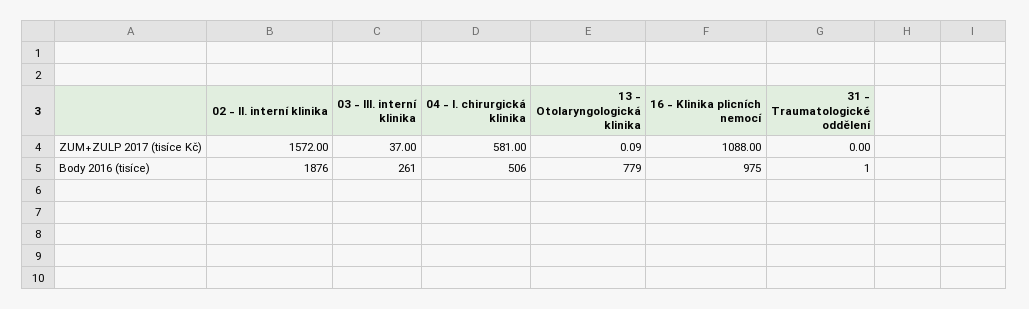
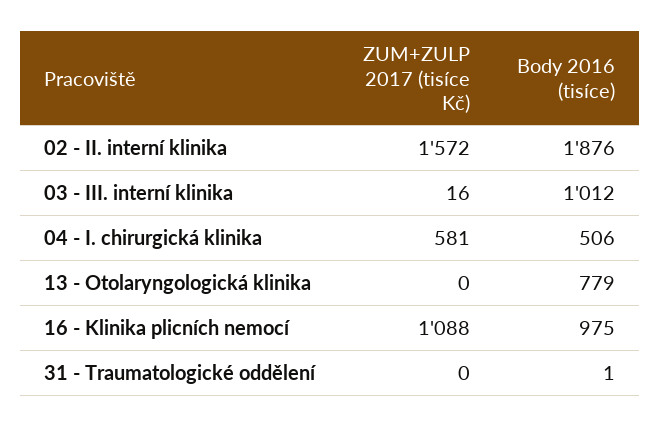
03 - III. interní klinika, ZUM+ZULP 2017 (tisíce Kč): 37 -> 16
13 - Otolaryngologická klinika, ZUM+ZULP 2017 (tisíce Kč): 0.09 -> 0
03 - III. interní klinika, Body 2016 (tisíce): 261 -> 1012

